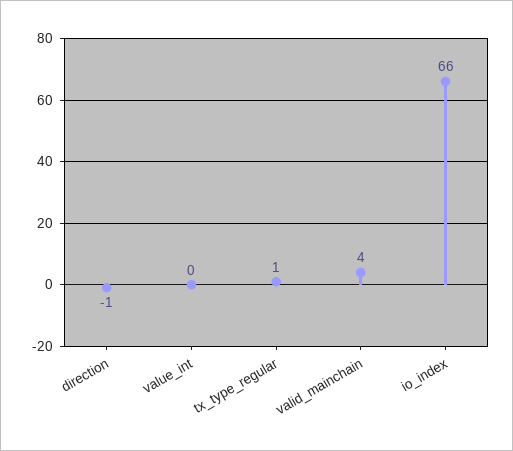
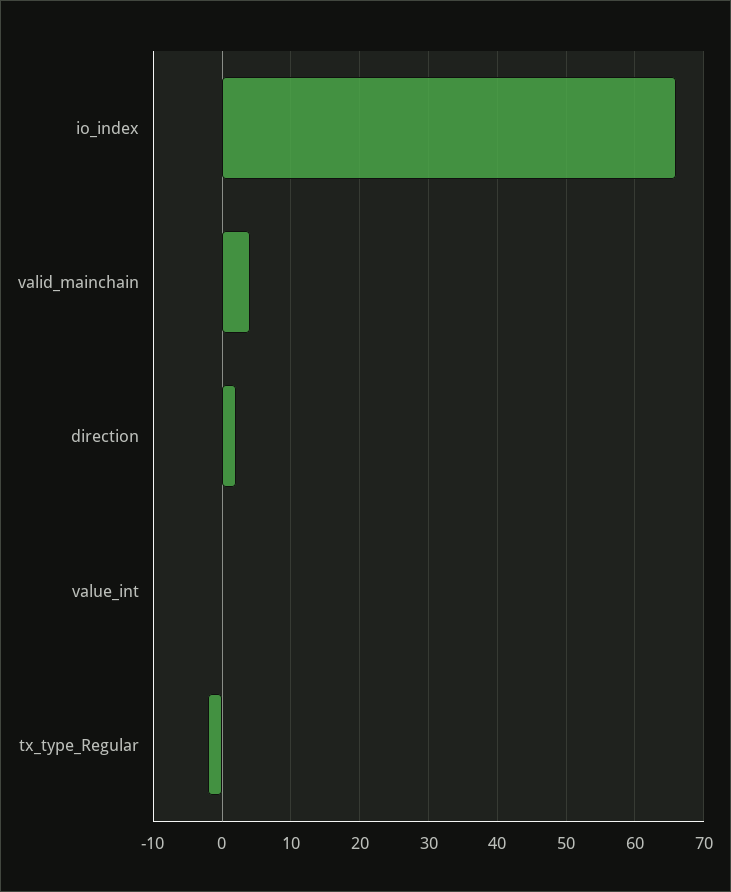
direction: -1 -> 2
tx_type_regular: 1 -> -2

